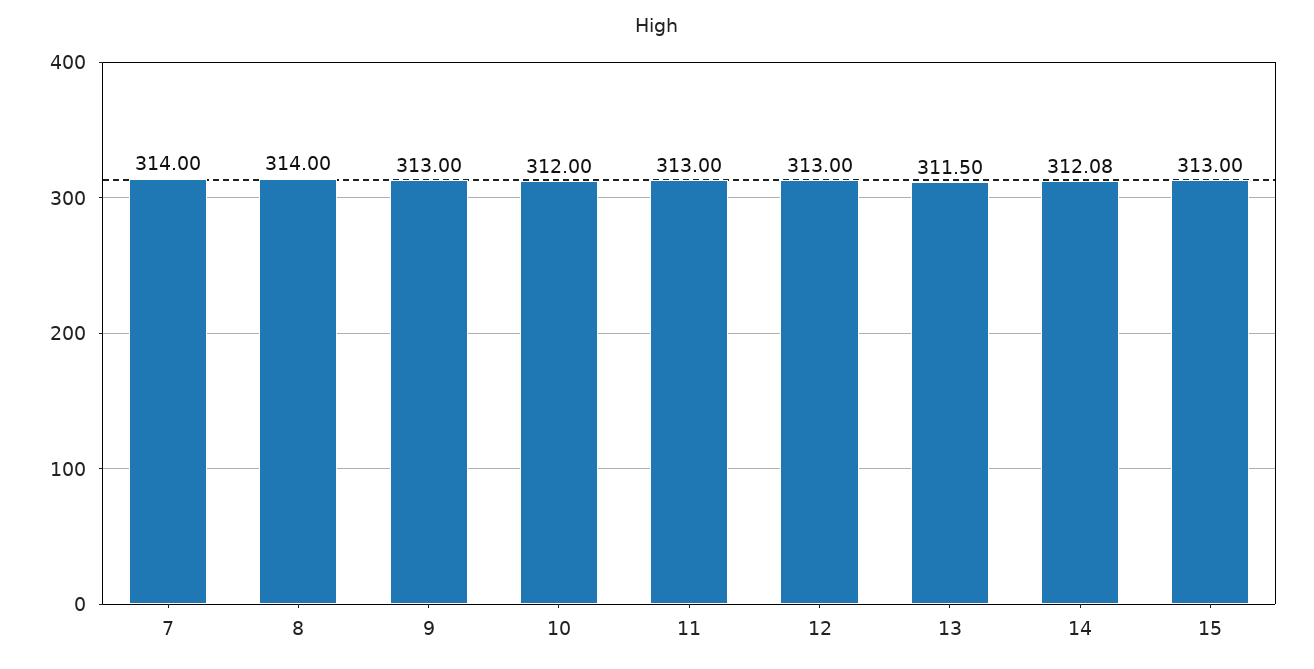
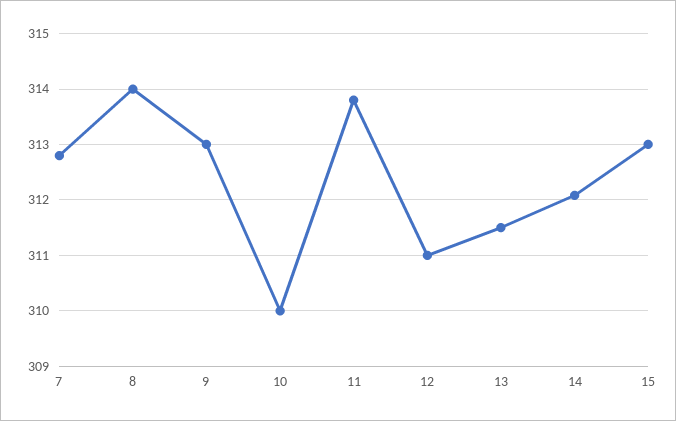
7: 314 -> 312.8
10: 312 -> 310
11: 313 -> 313.8
12: 313 -> 311

